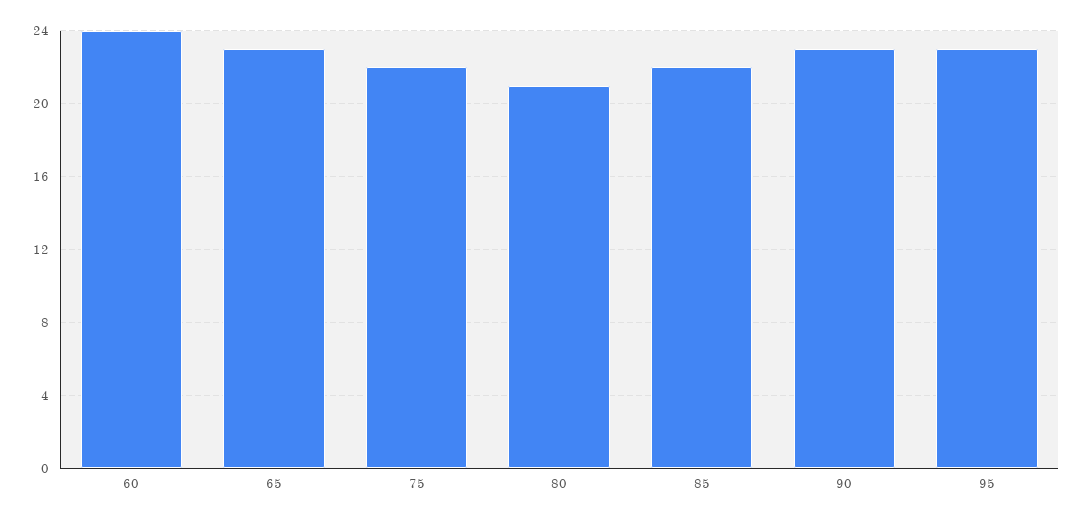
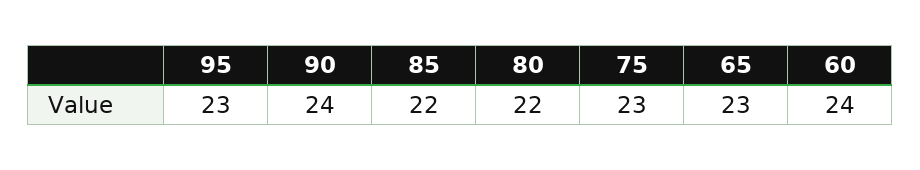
75: 22 -> 23
80: 21 -> 22
90: 23 -> 24

